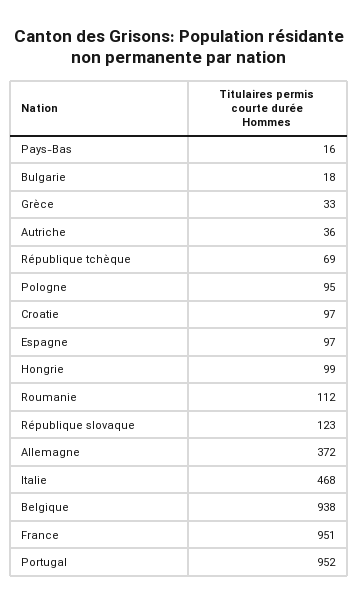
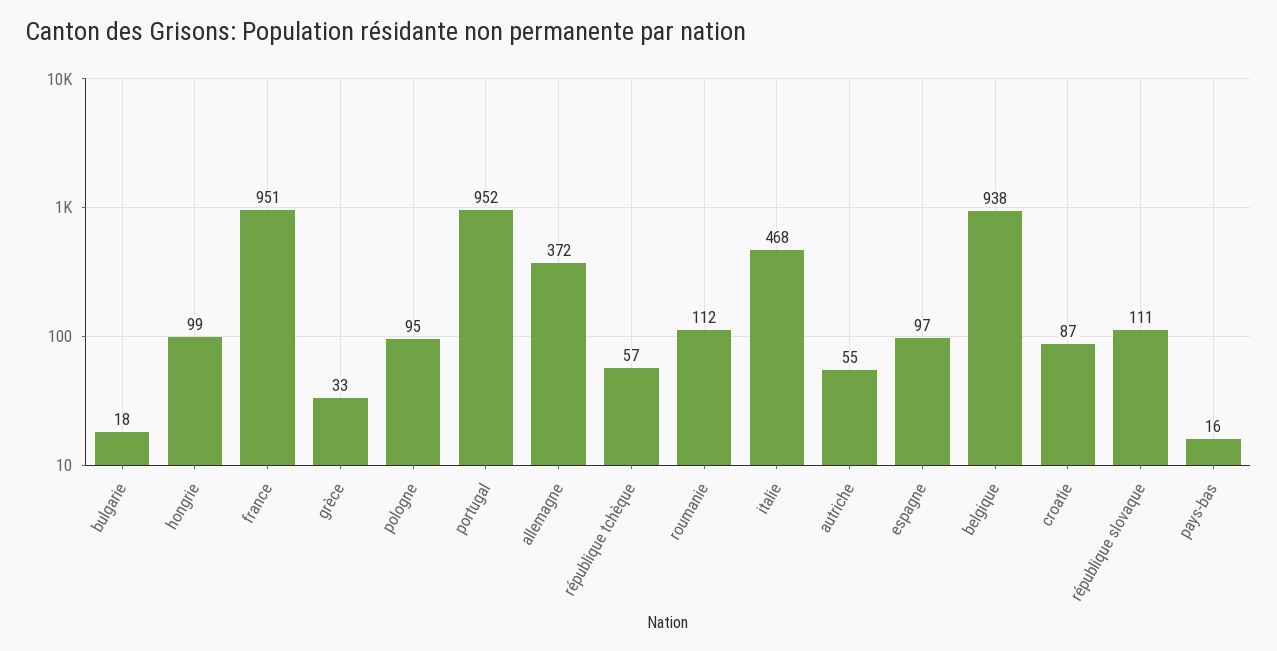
Autriche: 36 -> 55
République tchèque: 69 -> 57
Croatie: 97 -> 87
République slovaque: 123 -> 111

